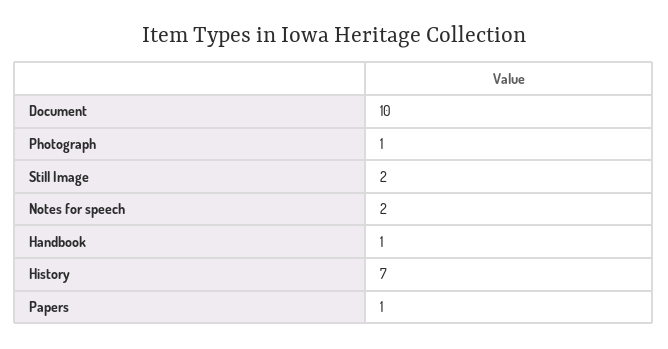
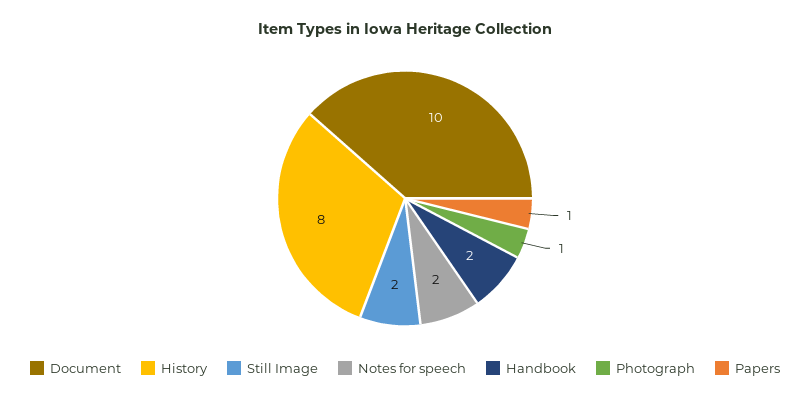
Handbook: 1 -> 2
History: 7 -> 8

